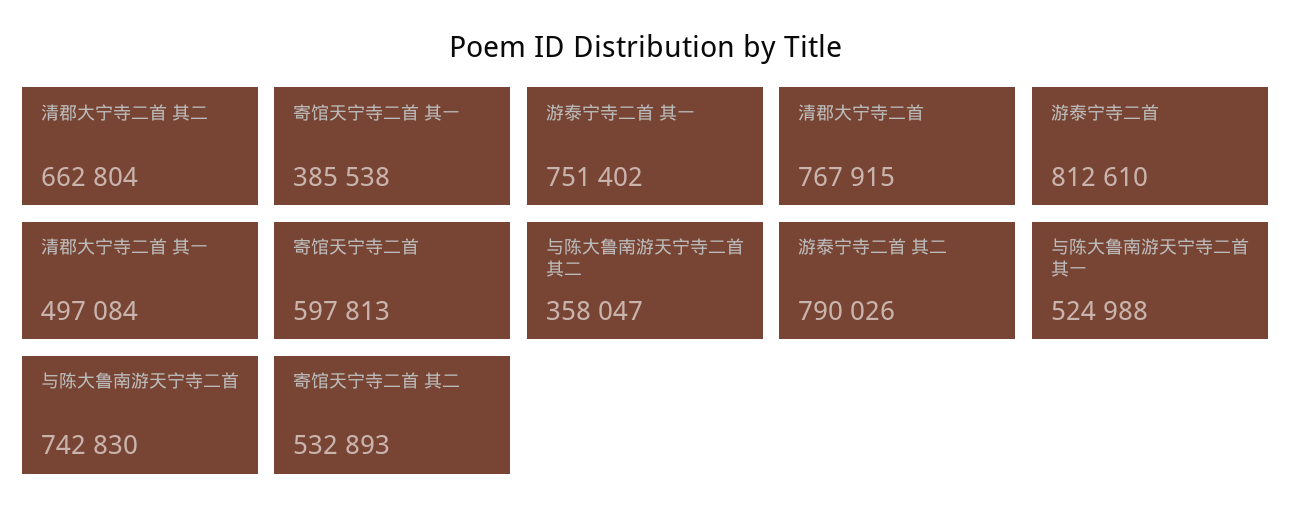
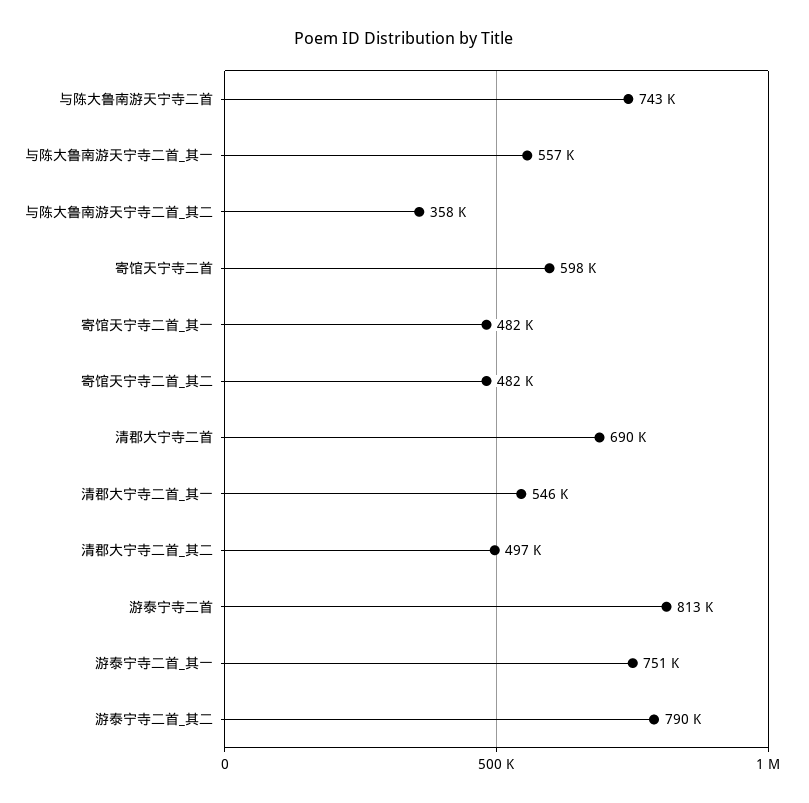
清郡大宁寺二首 其二: 662804 -> 497000
寄馆天宁寺二首 其一: 385538 -> 482000
清郡大宁寺二首: 767915 -> 690000
清郡大宁寺二首 其一: 497084 -> 546000
与陈大鲁南游天宁寺二首 其一: 524988 -> 557000
寄馆天宁寺二首 其二: 532893 -> 482000

